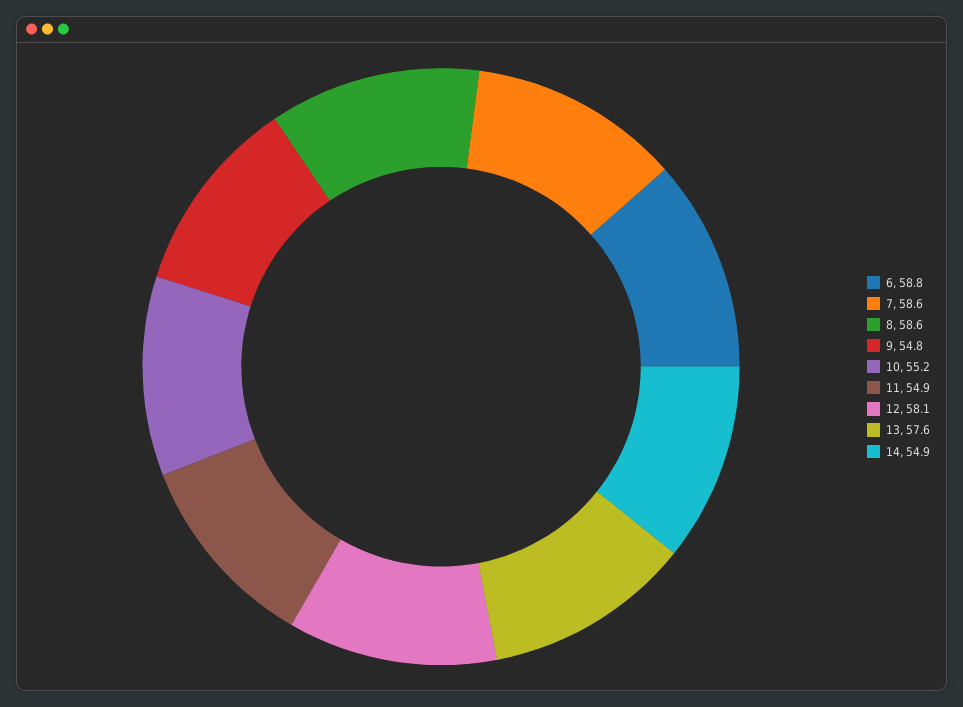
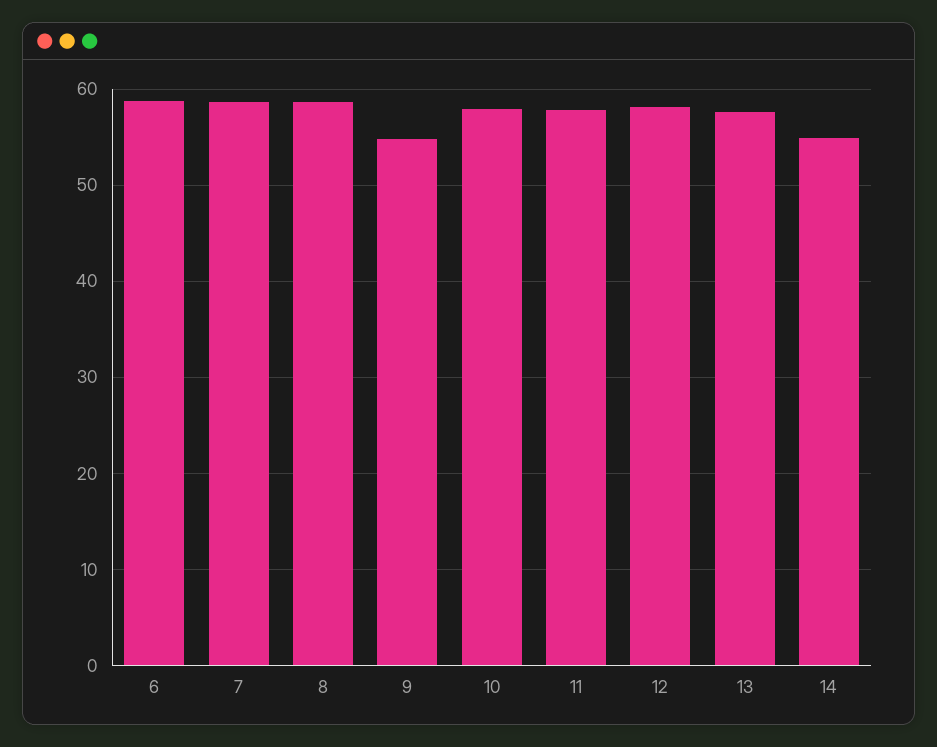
10: 55.2 -> 58
11: 54.9 -> 58

